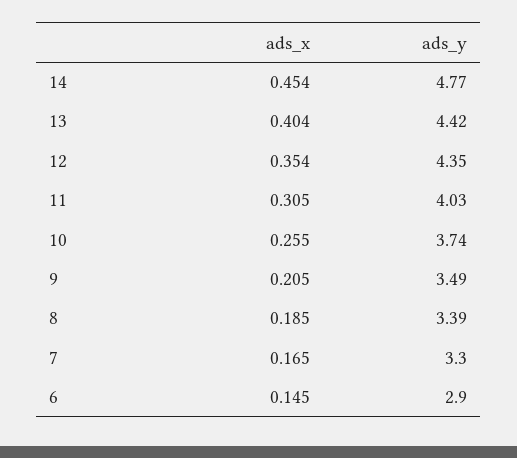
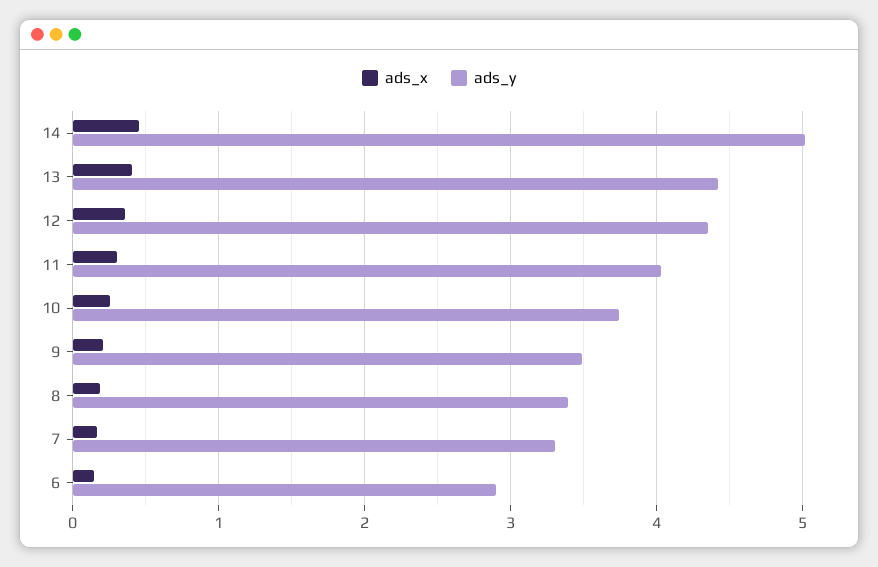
ads_y, 14: 4.77 -> 5

